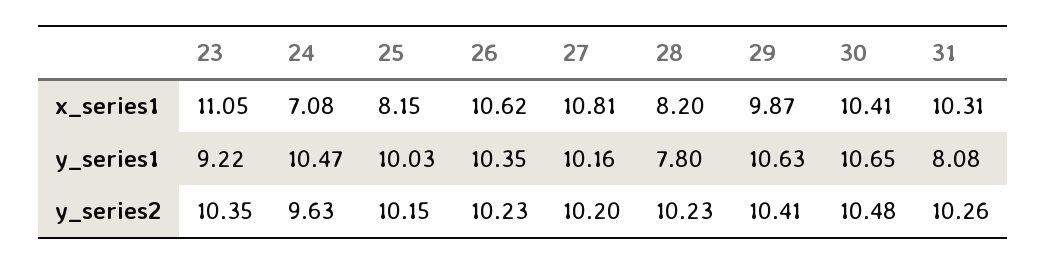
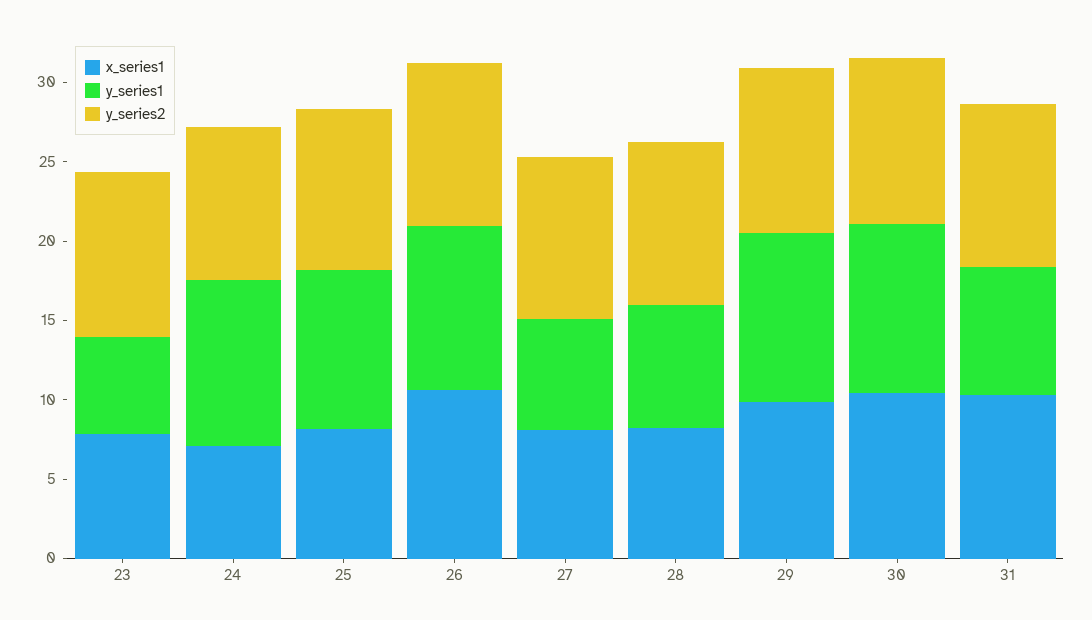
x_series1, 23: 11.05 -> 8
x_series1, 27: 10.81 -> 8
y_series1, 23: 9.22 -> 6
y_series1, 27: 10.16 -> 7

